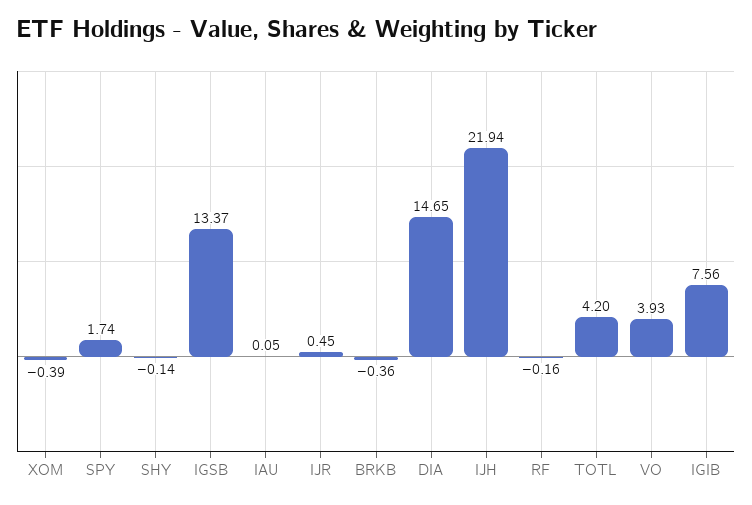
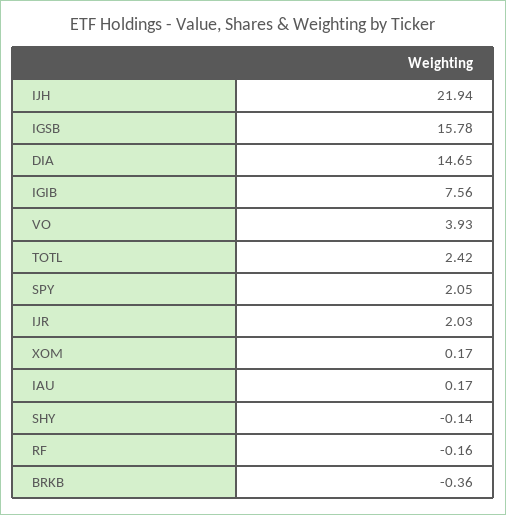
XOM: -0.39 -> 0.17
SPY: 1.74 -> 2.05
IGSB: 13.37 -> 15.78
IAU: 0.05 -> 0.17
IJR: 0.45 -> 2.03
TOTL: 4.2 -> 2.42

